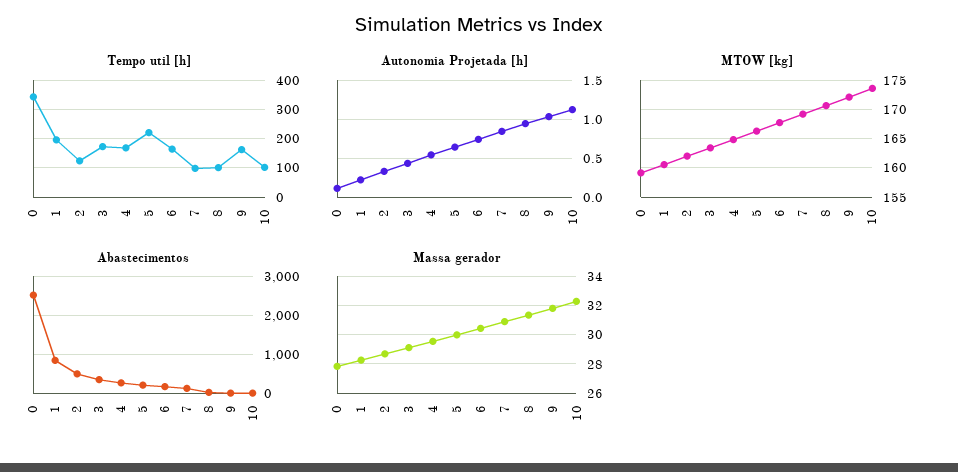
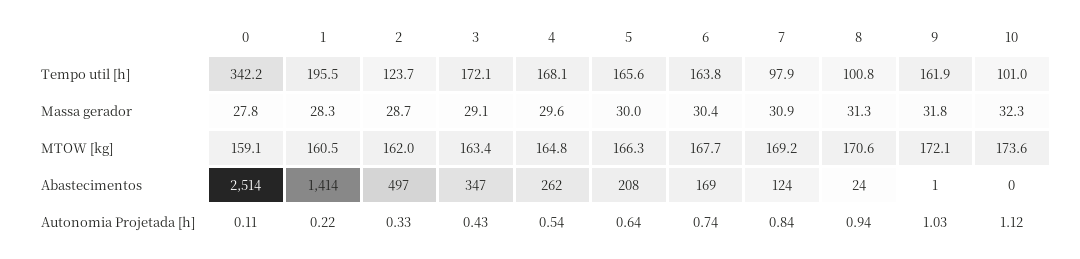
Tempo util [h], 5: 225 -> 165.6
Abastecimentos, 1: 800 -> 1414

